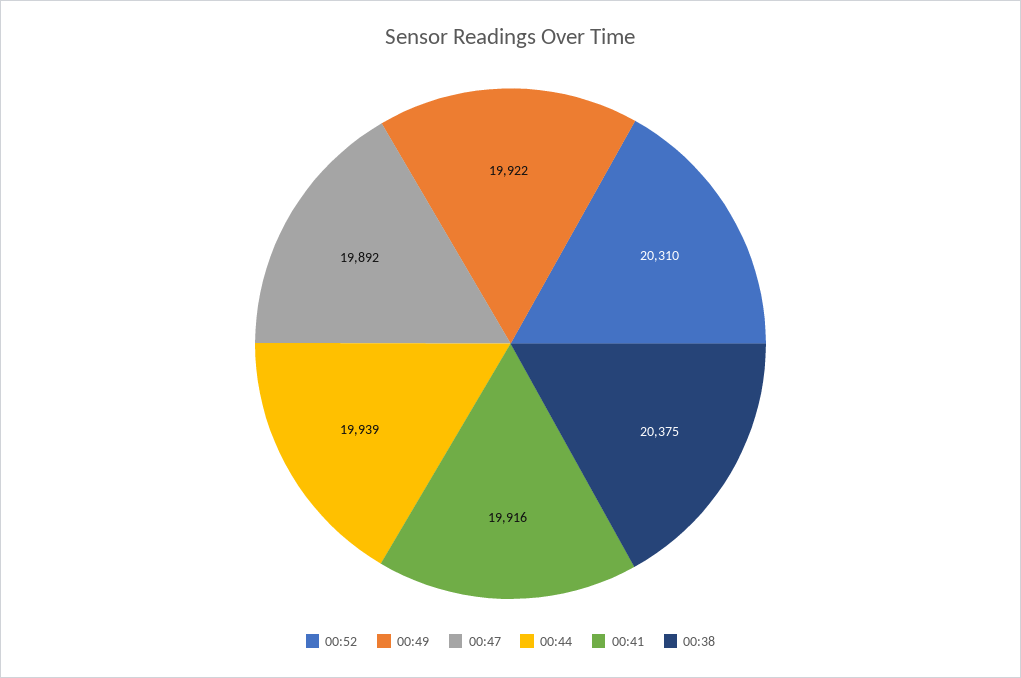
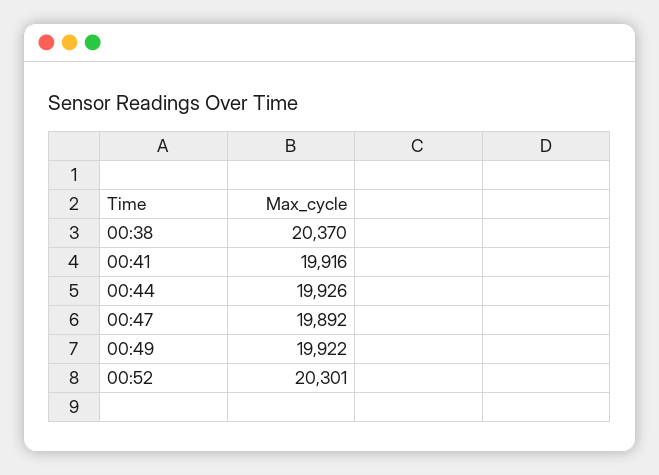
00:52: 20310 -> 20301
00:44: 19939 -> 19926
00:38: 20375 -> 20370

